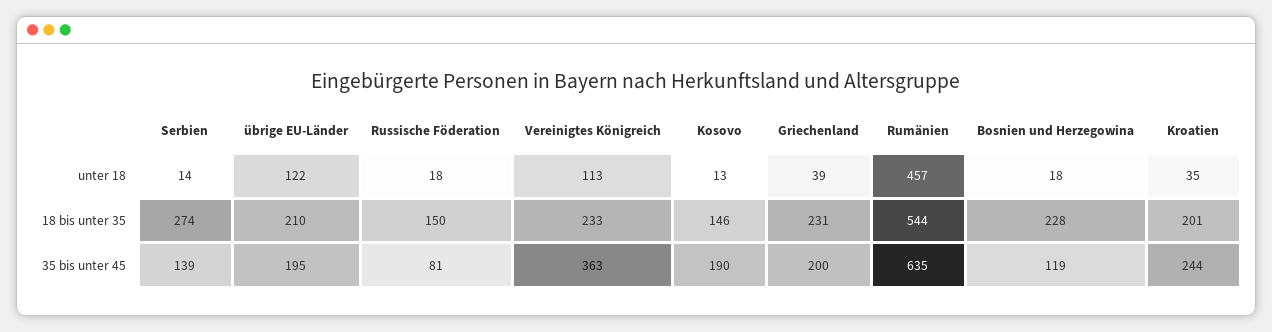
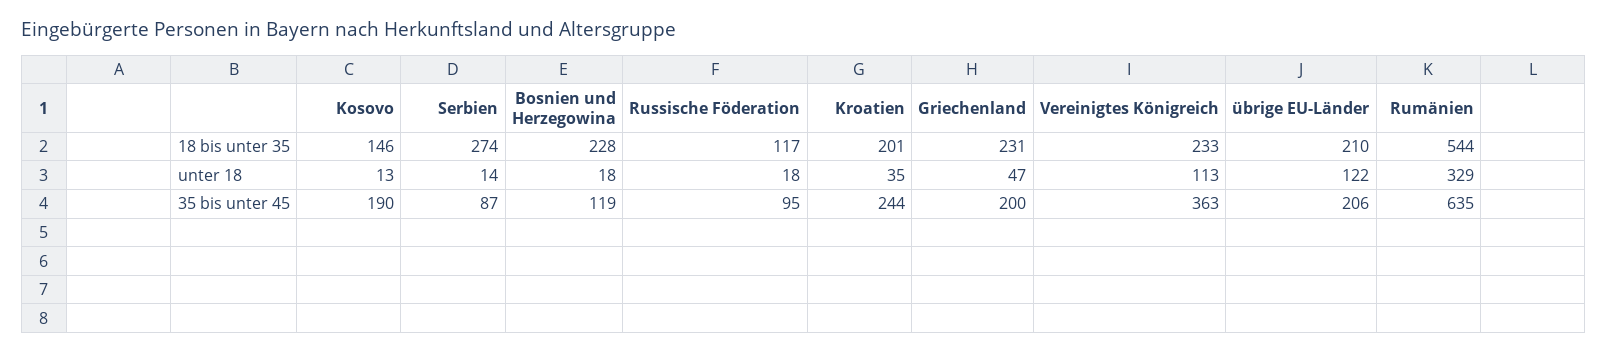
Griechenland, unter 18: 39 -> 47
Rumänien, unter 18: 457 -> 329
Russische Föderation, 18 bis unter 35: 150 -> 117
Serbien, 35 bis unter 45: 139 -> 87
übrige EU-Länder, 35 bis unter 45: 195 -> 206
Russische Föderation, 35 bis unter 45: 81 -> 95

